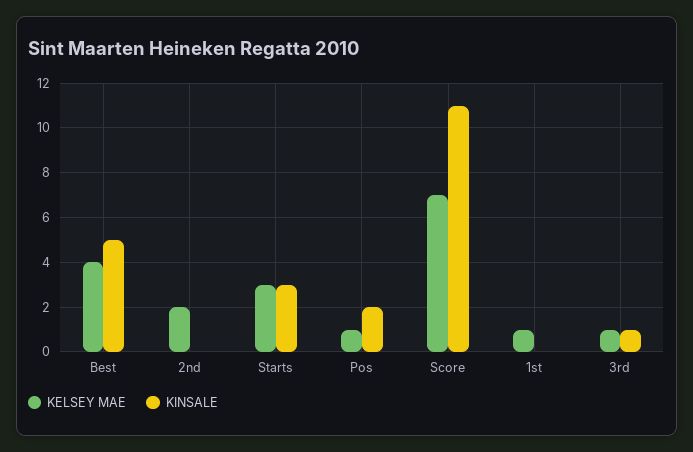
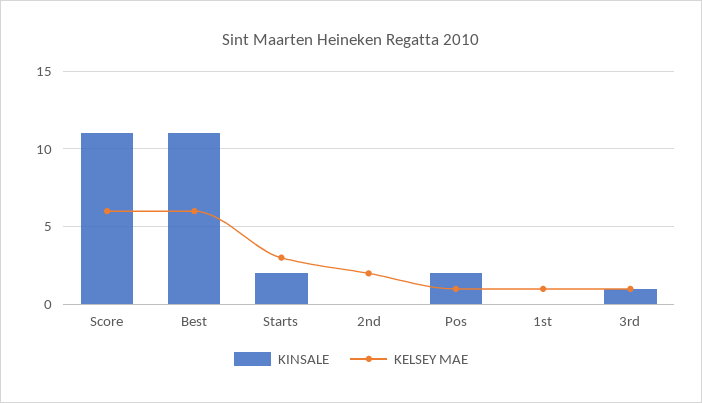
KELSEY MAE, Best: 4 -> 6
KINSALE, Best: 5 -> 11
KINSALE, Starts: 3 -> 2
KELSEY MAE, Score: 7 -> 6

